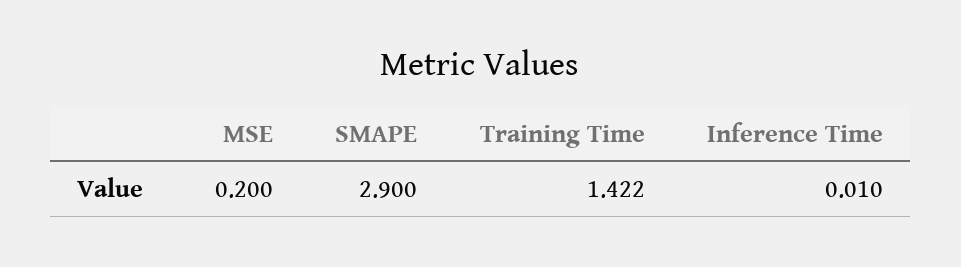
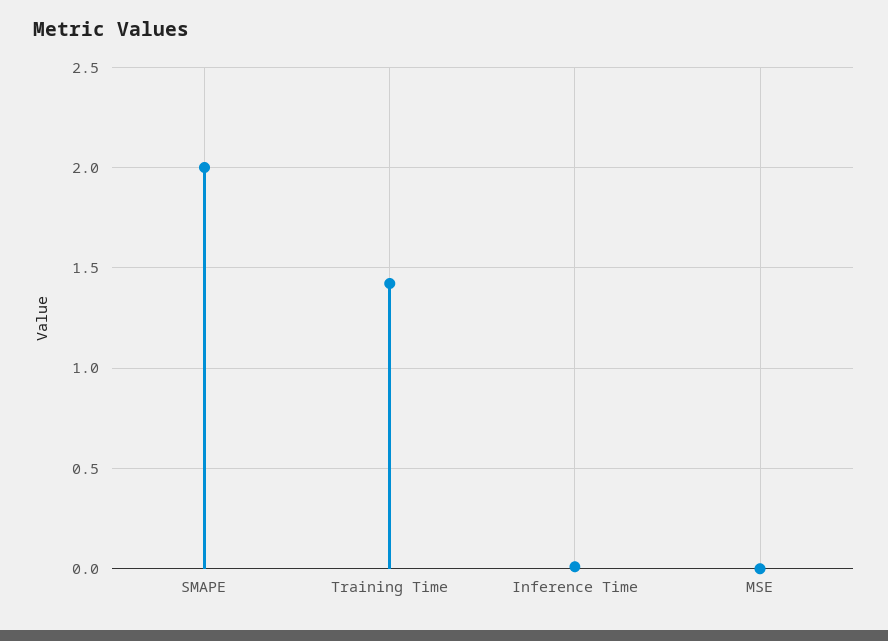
MSE: 0.2 -> 0
SMAPE: 2.9 -> 2

